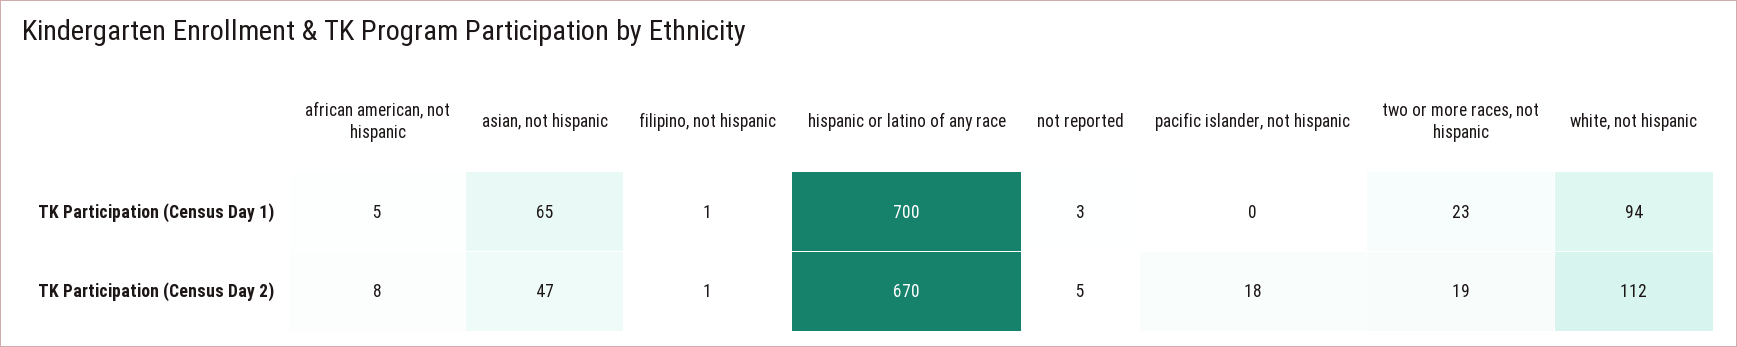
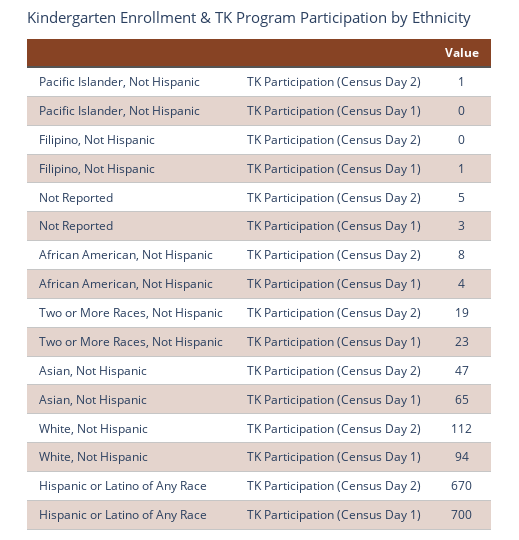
african american, not hispanic, TK Participation (Census Day 1): 5 -> 4
filipino, not hispanic, TK Participation (Census Day 2): 1 -> 0
pacific islander, not hispanic, TK Participation (Census Day 2): 18 -> 1

